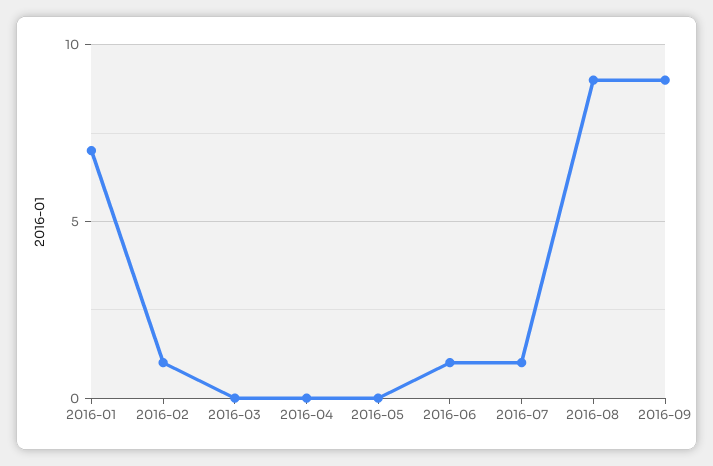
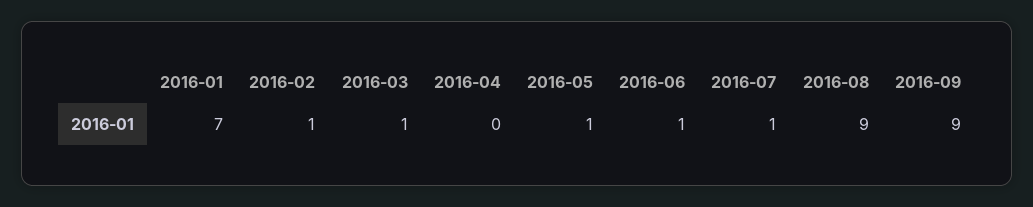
2016-03: 0 -> 1
2016-05: 0 -> 1

